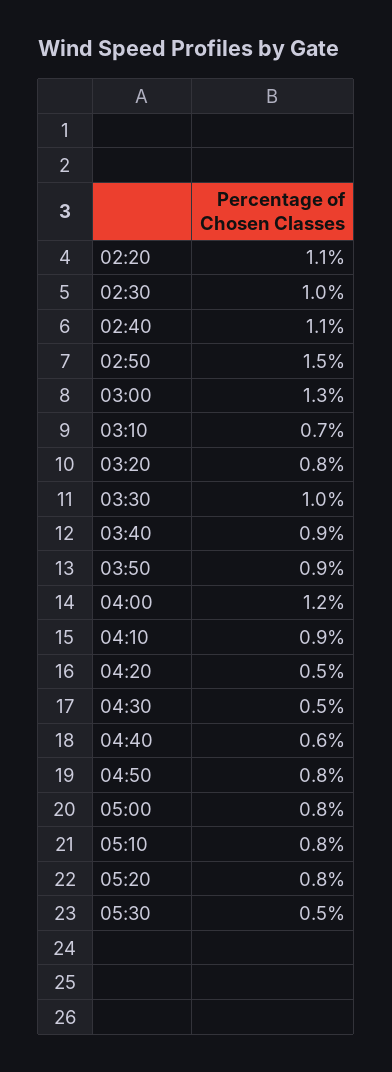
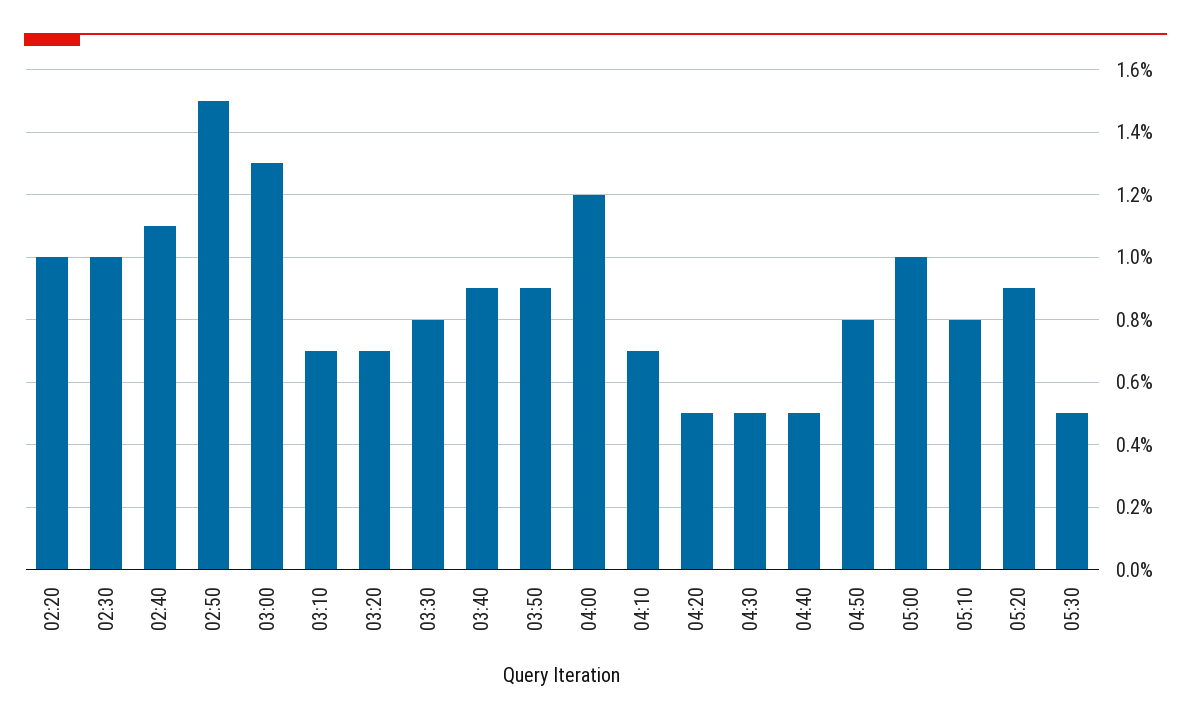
02:20: 1.1 -> 1
03:20: 0.8 -> 0.7
03:30: 1 -> 0.8
04:10: 0.9 -> 0.7
04:40: 0.6 -> 0.5
05:00: 0.8 -> 1
05:20: 0.8 -> 0.9

